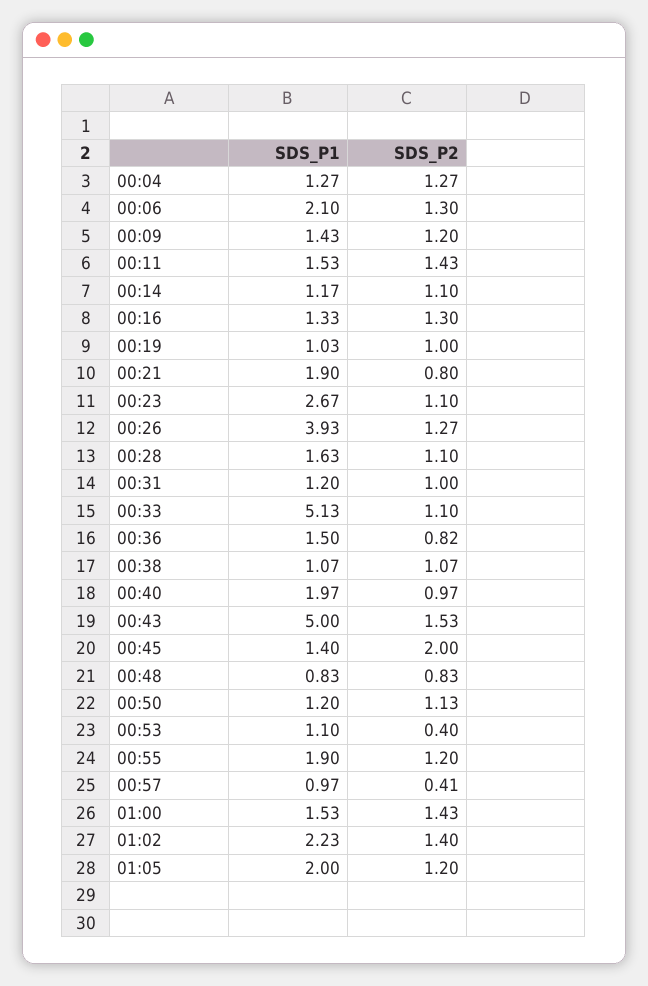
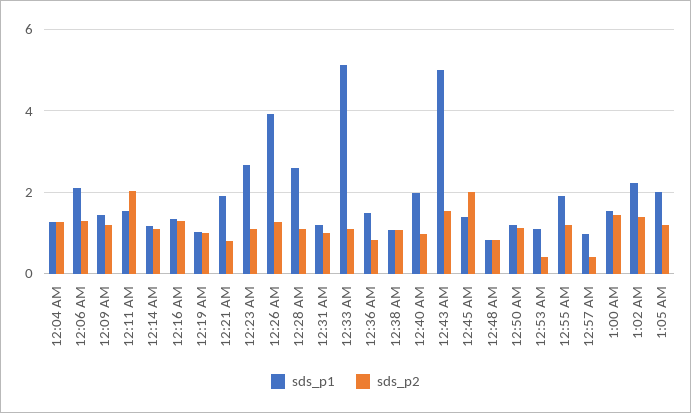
SDS_P2, 00:11: 1.43 -> 2
SDS_P1, 00:28: 1.63 -> 2.6

